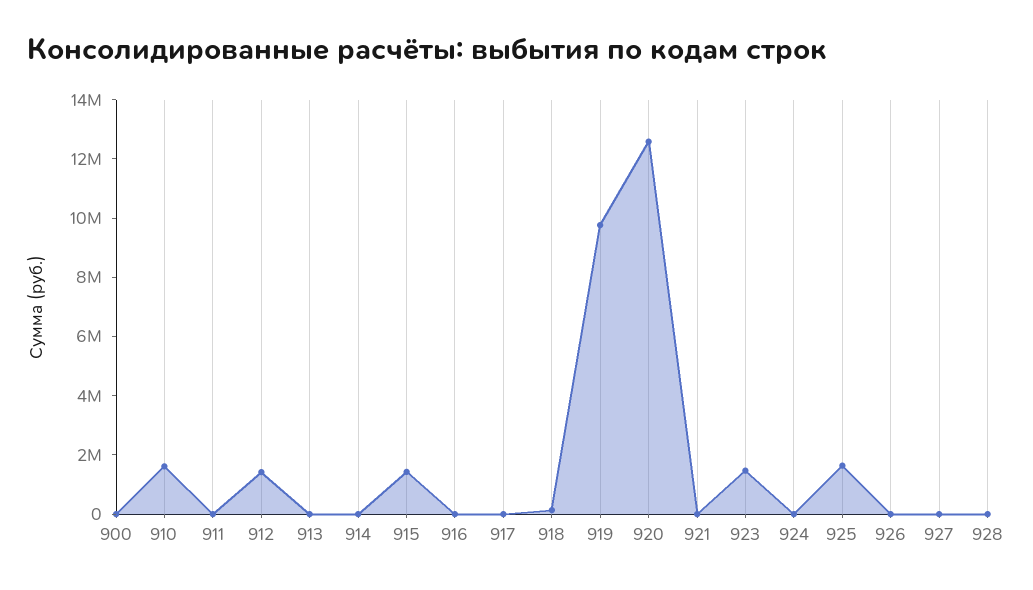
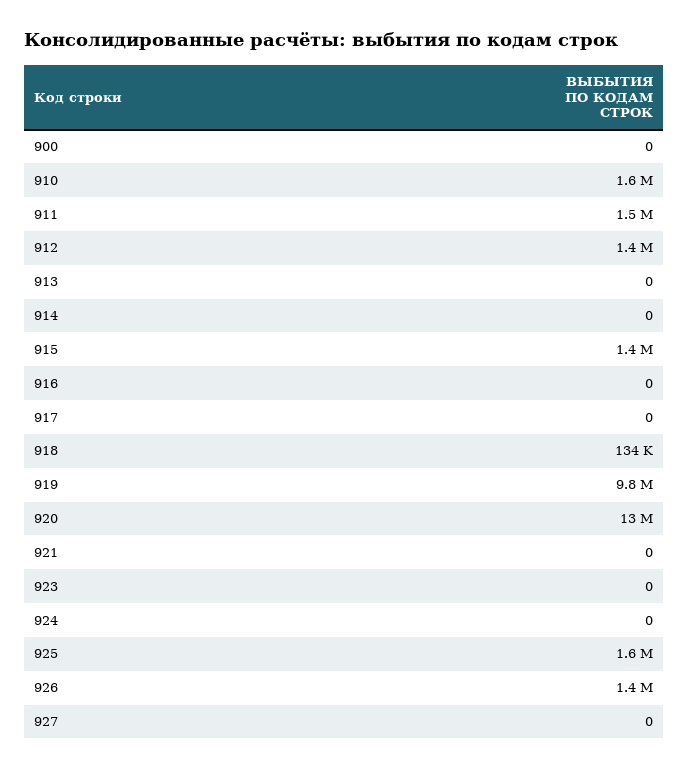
911: 0 -> 1500000
923: 1500000 -> 0
926: 0 -> 1400000
928: 0 -> none

